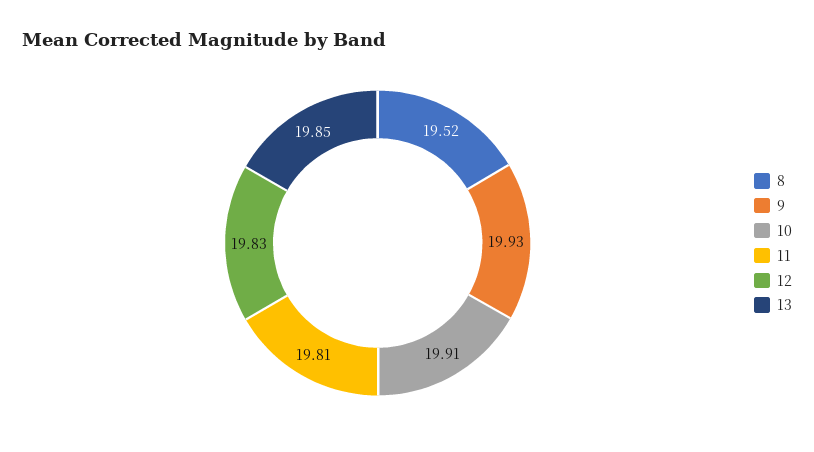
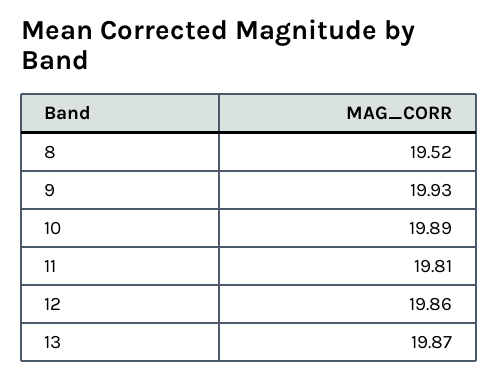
10: 19.91 -> 19.89
12: 19.83 -> 19.86
13: 19.85 -> 19.87

